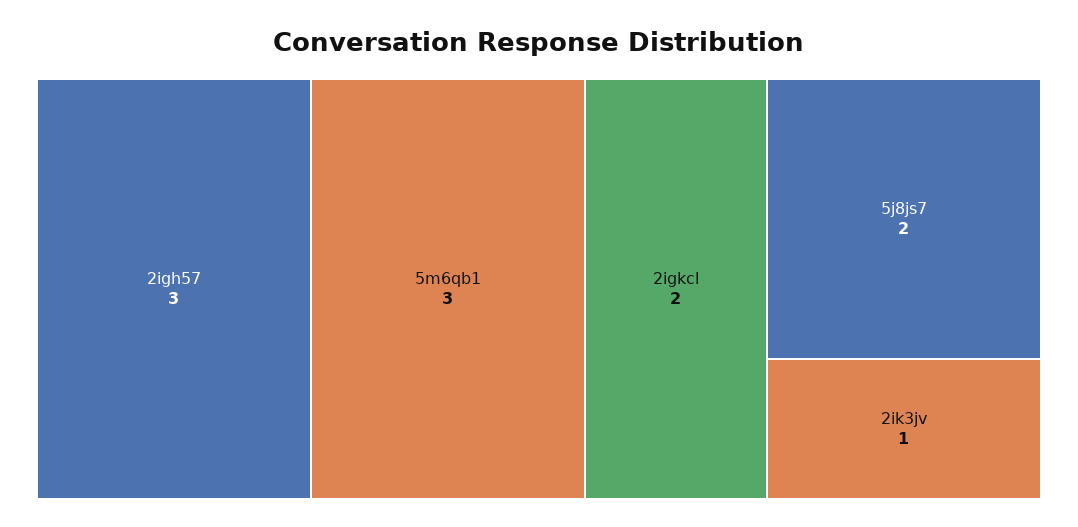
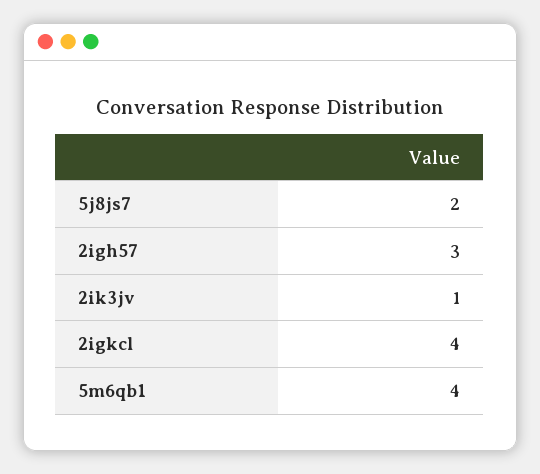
5m6qb1: 3 -> 4
2igkcl: 2 -> 4

